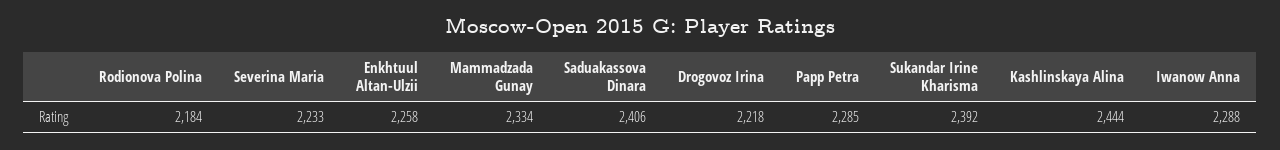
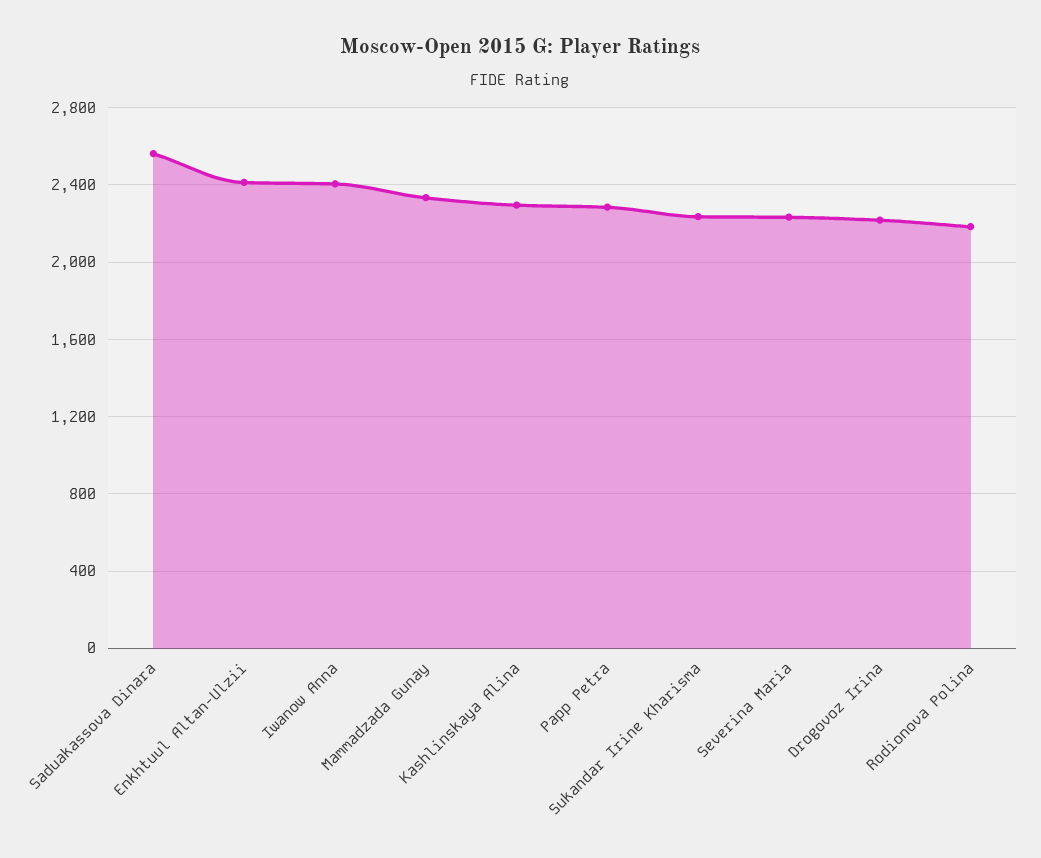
Enkhtuul Altan-Ulzii: 2258 -> 2400
Saduakassova Dinara: 2406 -> 2550
Sukandar Irine Kharisma: 2392 -> 2250
Kashlinskaya Alina: 2444 -> 2300
Iwanow Anna: 2288 -> 2400

